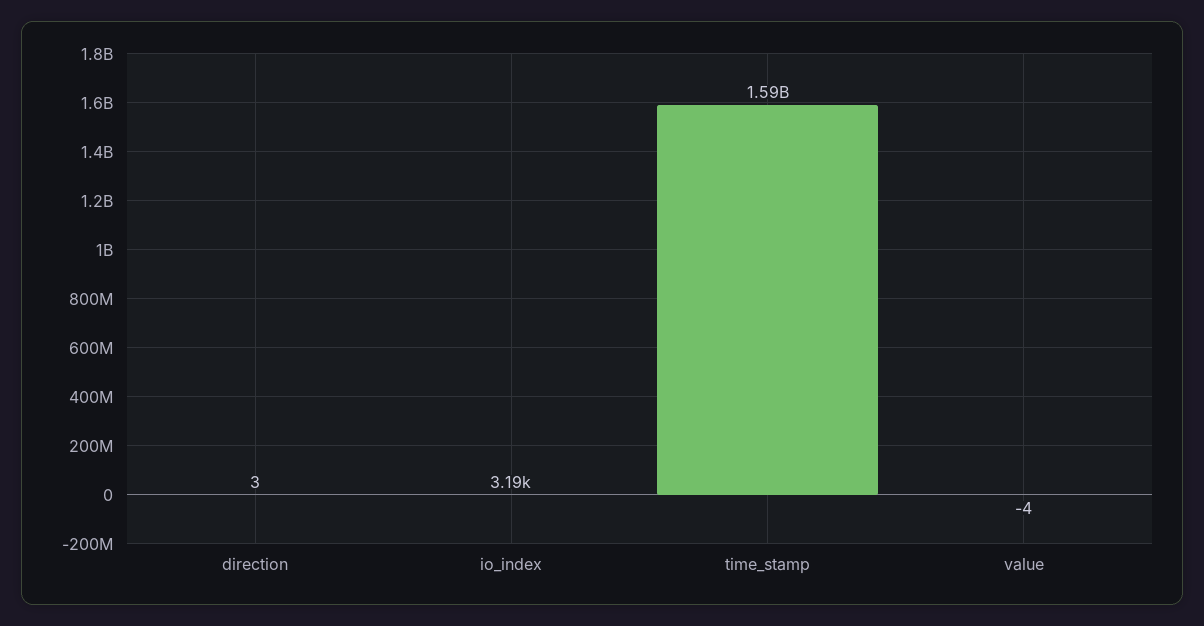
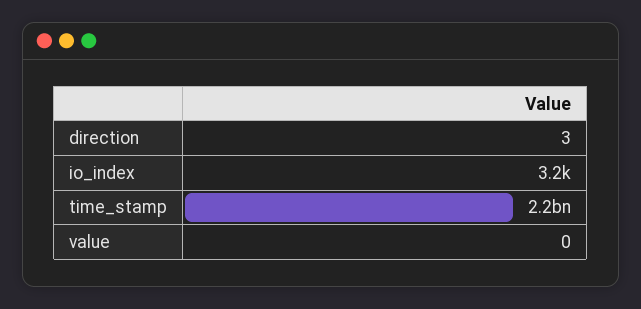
time_stamp: 1590000000 -> 2200000000
value: -4 -> 0

